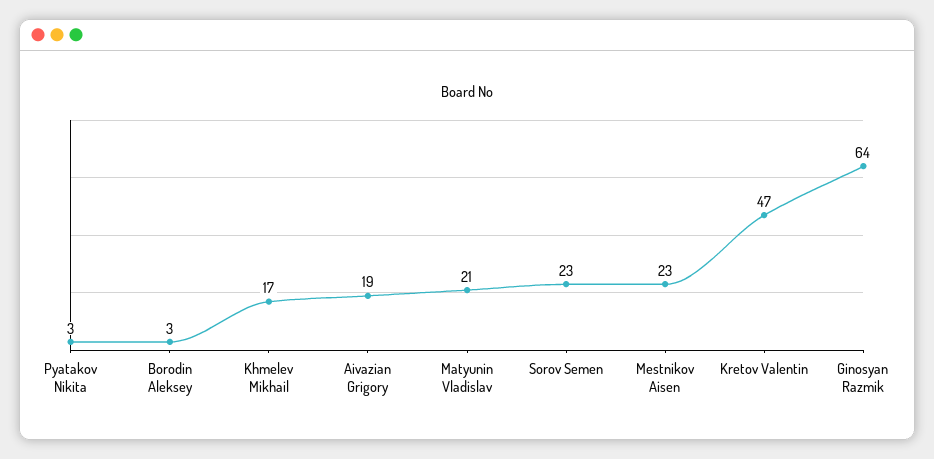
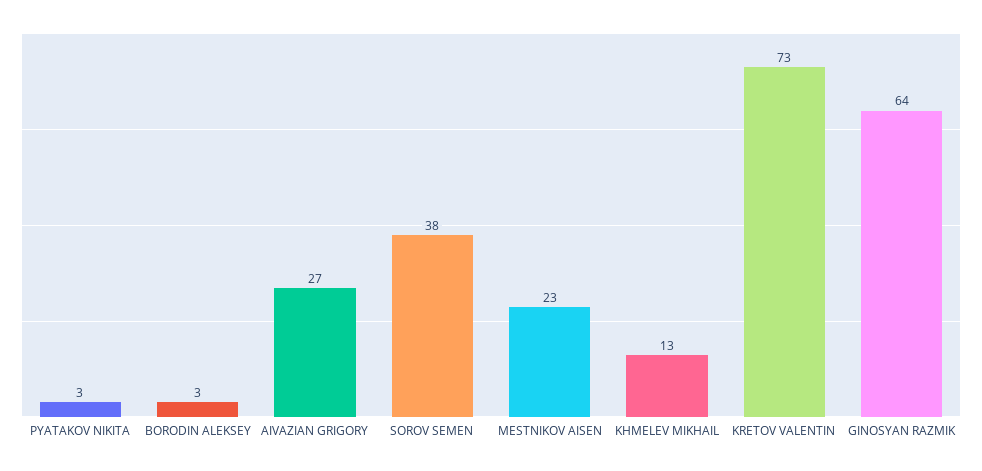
Khmelev Mikhail: 17 -> 13
Aivazian Grigory: 19 -> 27
Matyunin Vladislav: 21 -> none
Sorov Semen: 23 -> 38
Kretov Valentin: 47 -> 73

